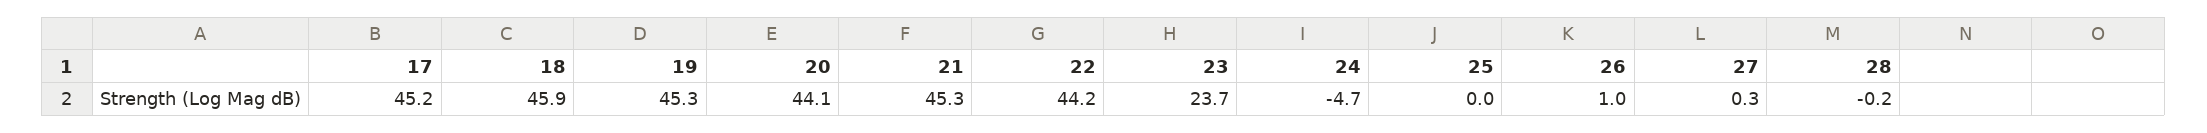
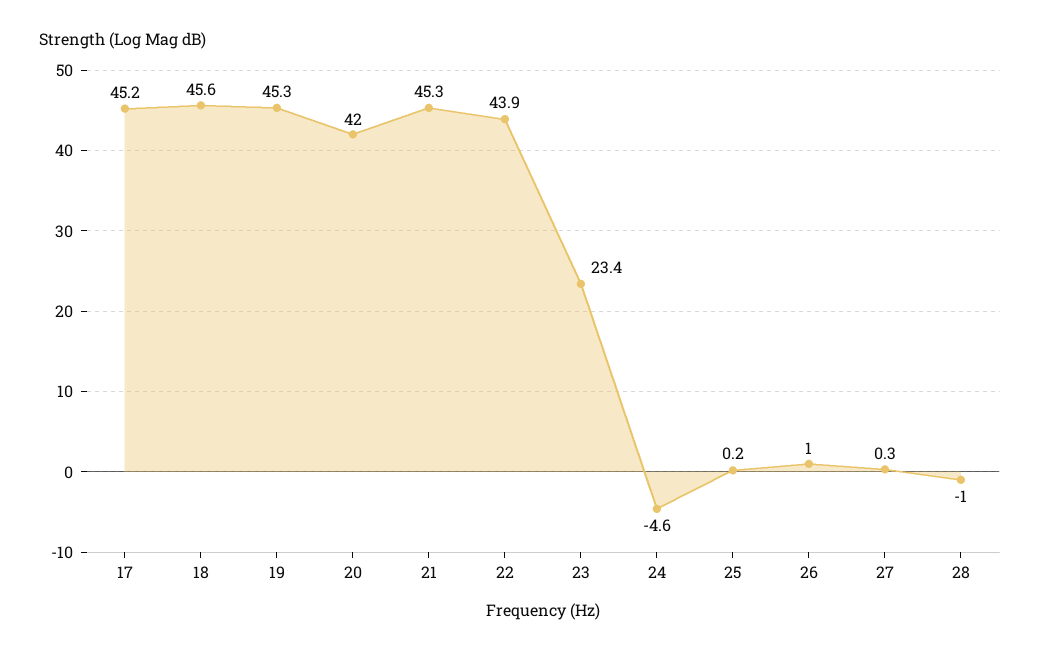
18: 45.9 -> 45.6
20: 44.1 -> 42
22: 44.2 -> 43.9
23: 23.7 -> 23.4
24: -4.7 -> -4.6
25: 0 -> 0.2
28: -0.2 -> -1

